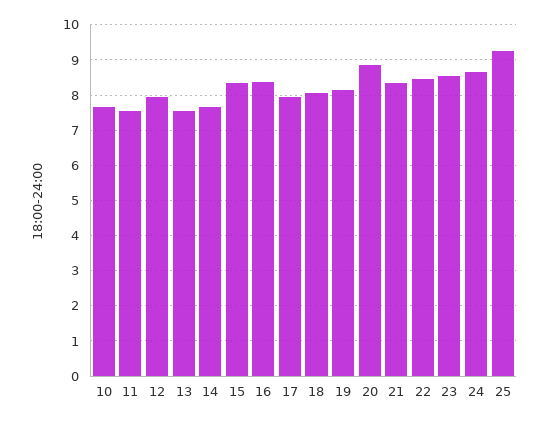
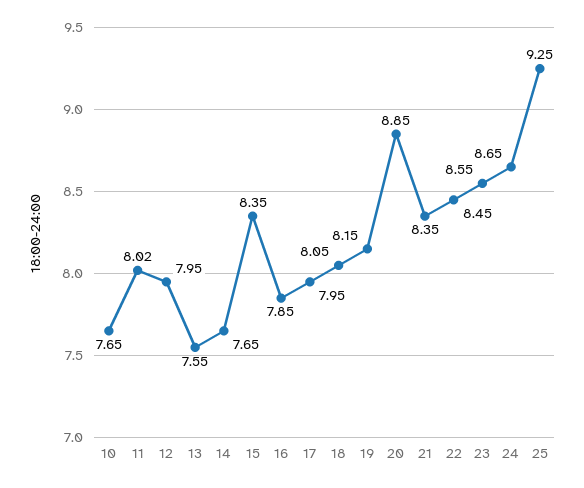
11: 7.6 -> 8.02
16: 8.4 -> 7.85

